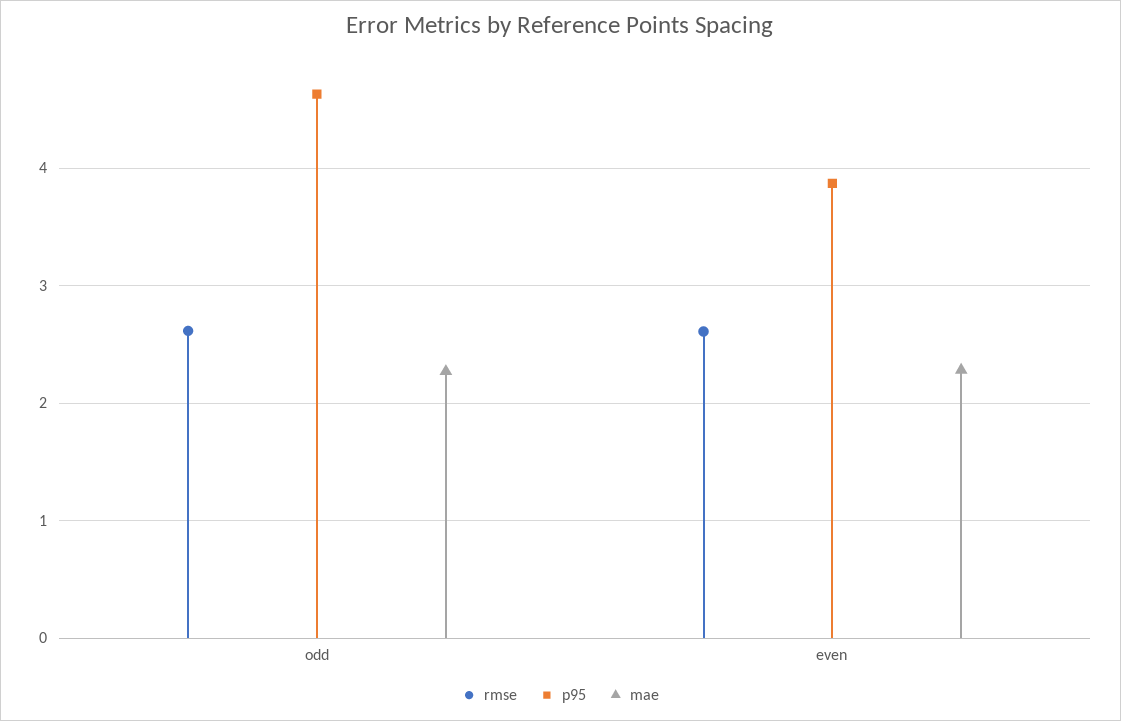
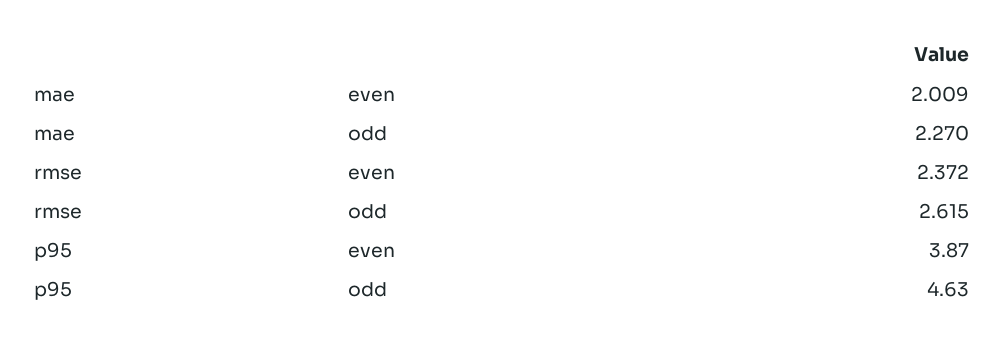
rmse, even: 2.6 -> 2.372
mae, even: 2.3 -> 2.009

